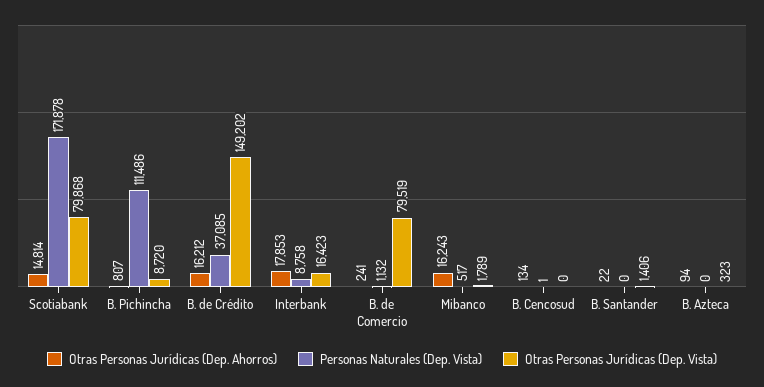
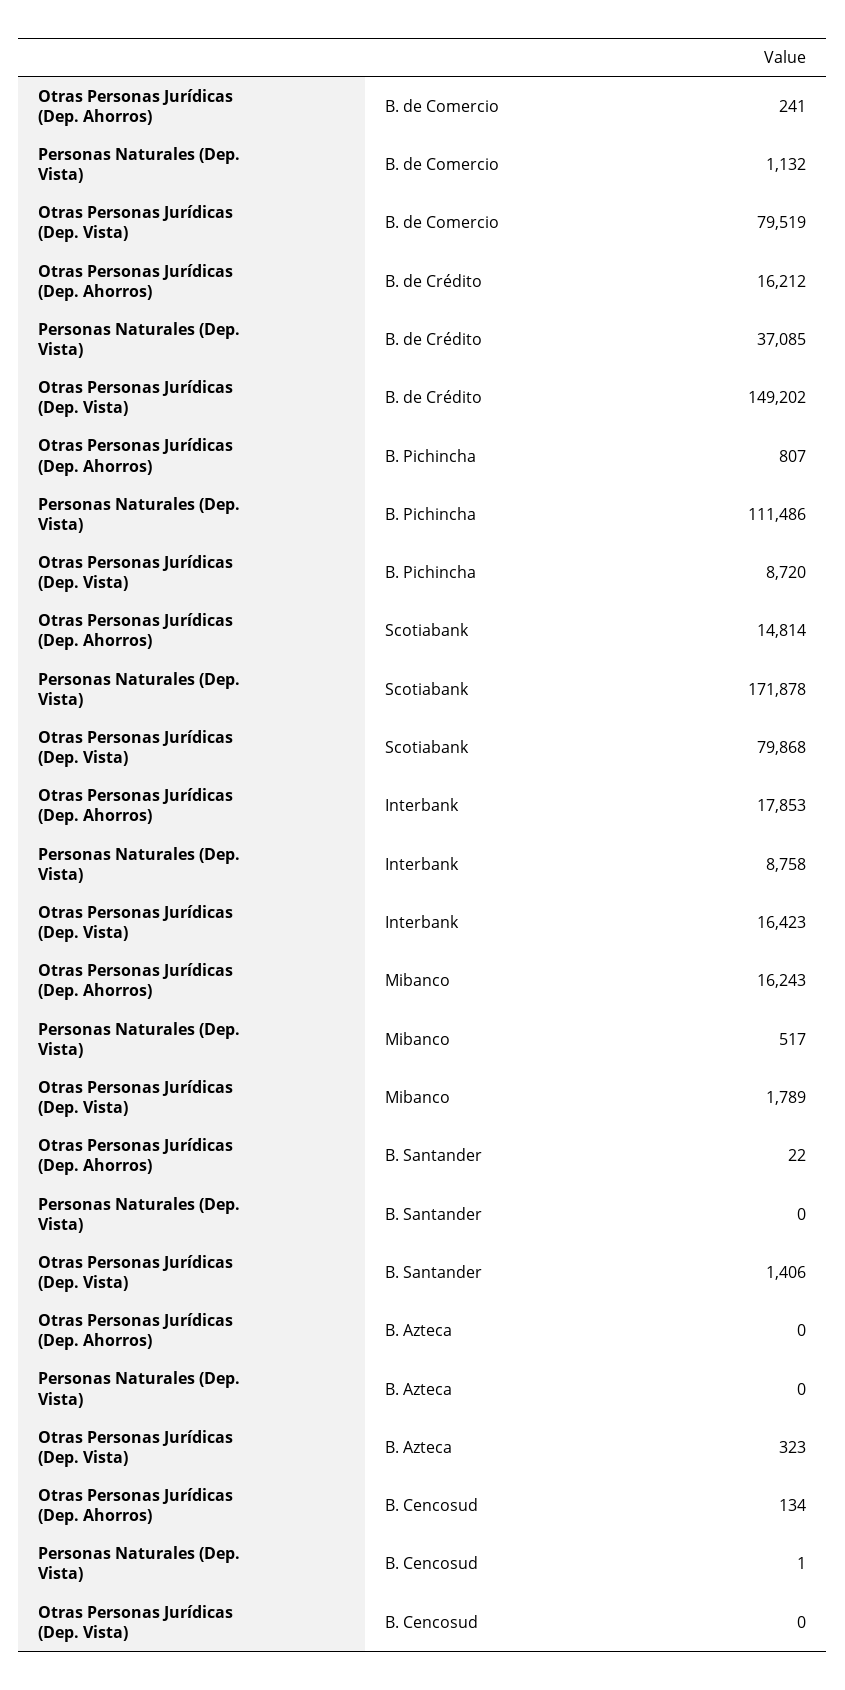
Otras Personas Jurídicas (Dep. Ahorros), B. Azteca: 94 -> 0

